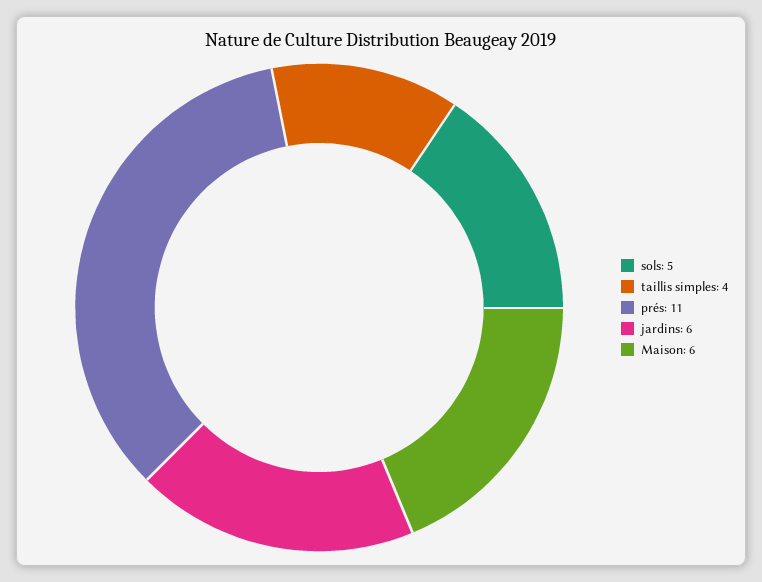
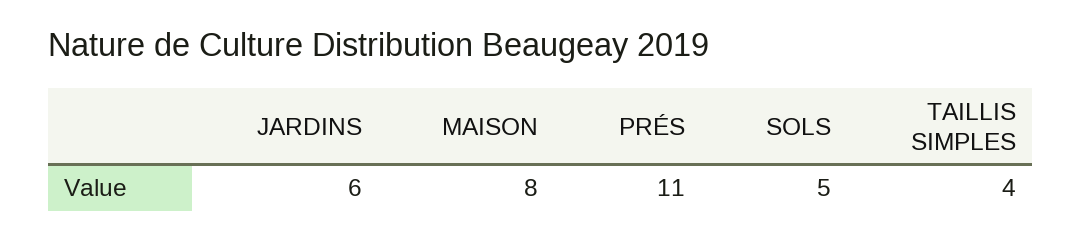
Maison: 6 -> 8

